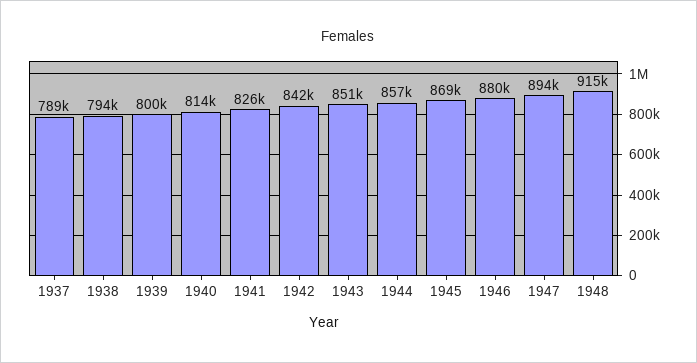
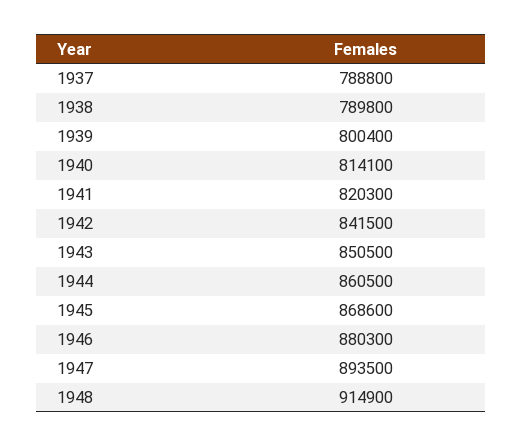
1938: 794000 -> 789800
1941: 826000 -> 820300
1944: 857000 -> 860500

